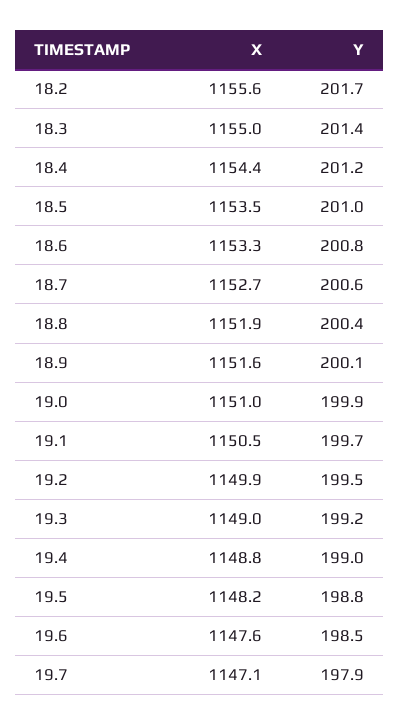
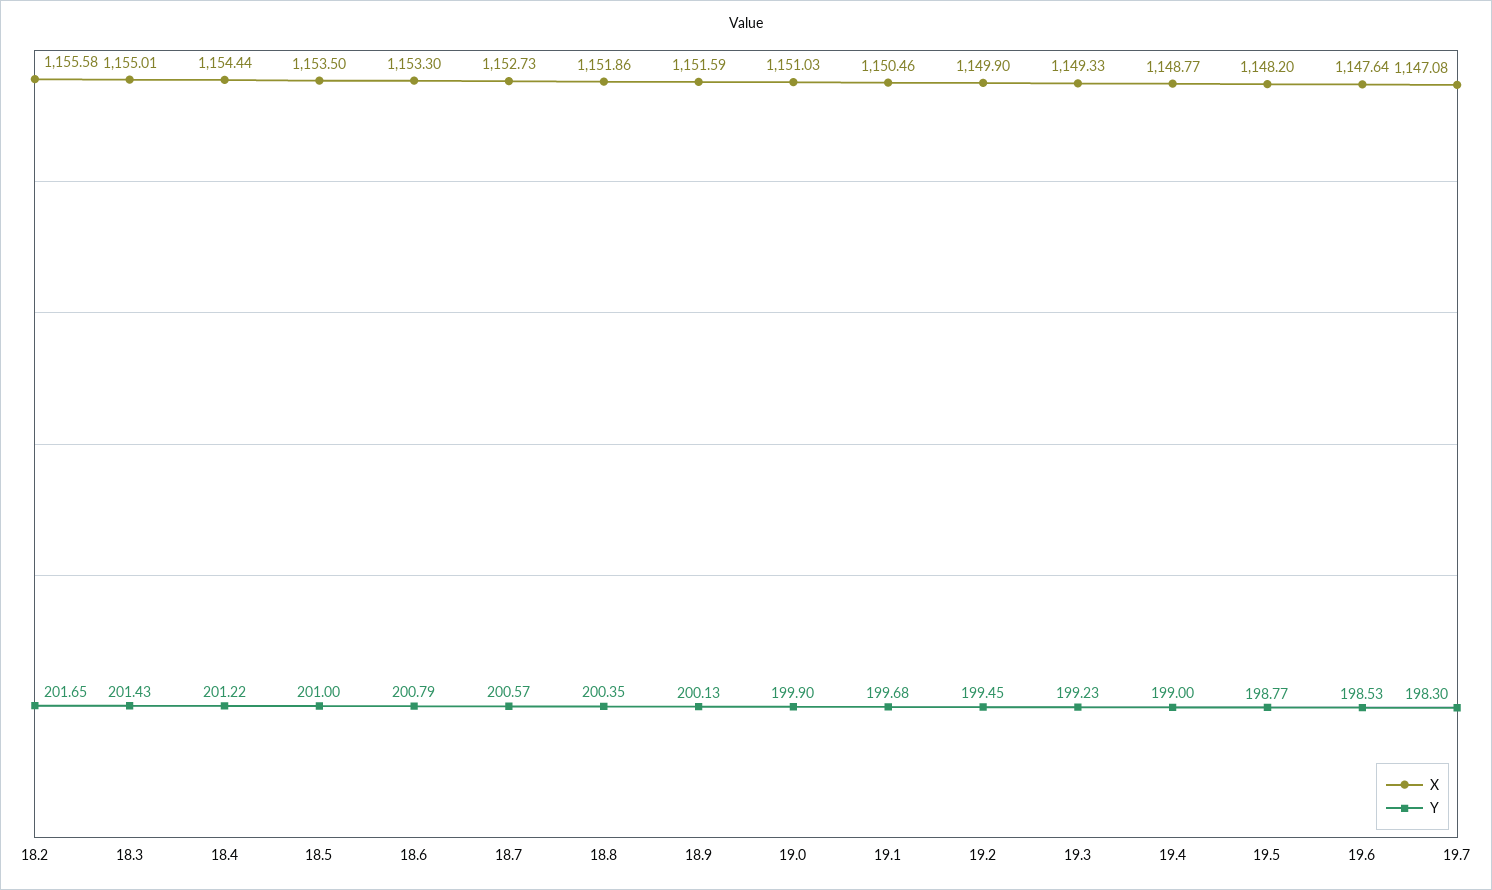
X, 19.3: 1149 -> 1149.33
Y, 19.7: 197.9 -> 198.3

